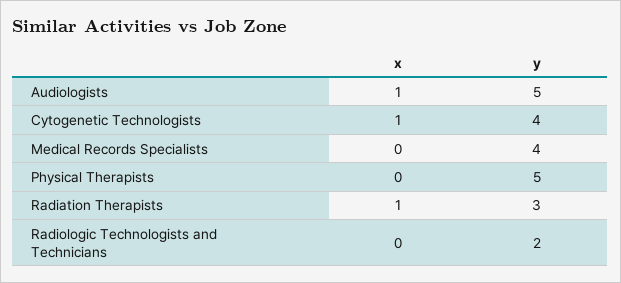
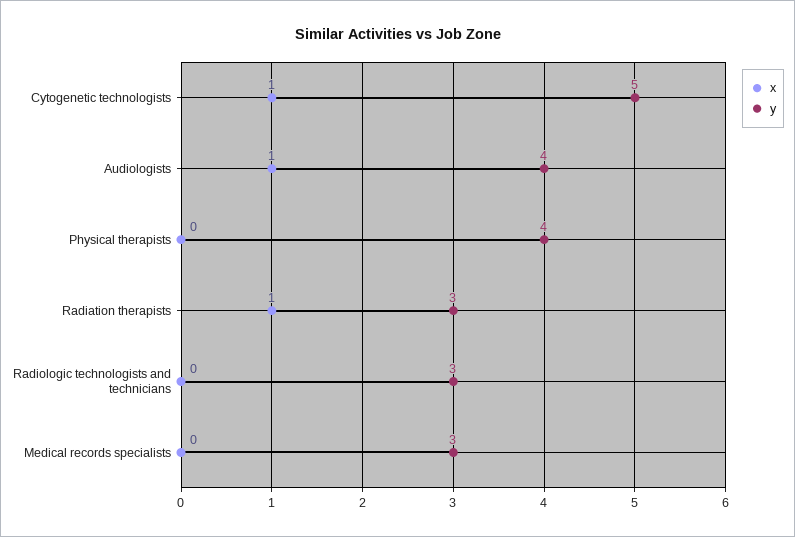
y, Audiologists: 5 -> 4
y, Cytogenetic Technologists: 4 -> 5
y, Medical Records Specialists: 4 -> 3
y, Physical Therapists: 5 -> 4
y, Radiologic Technologists and Technicians: 2 -> 3

